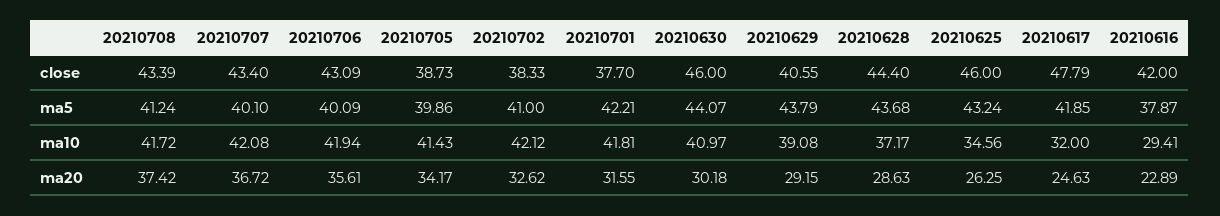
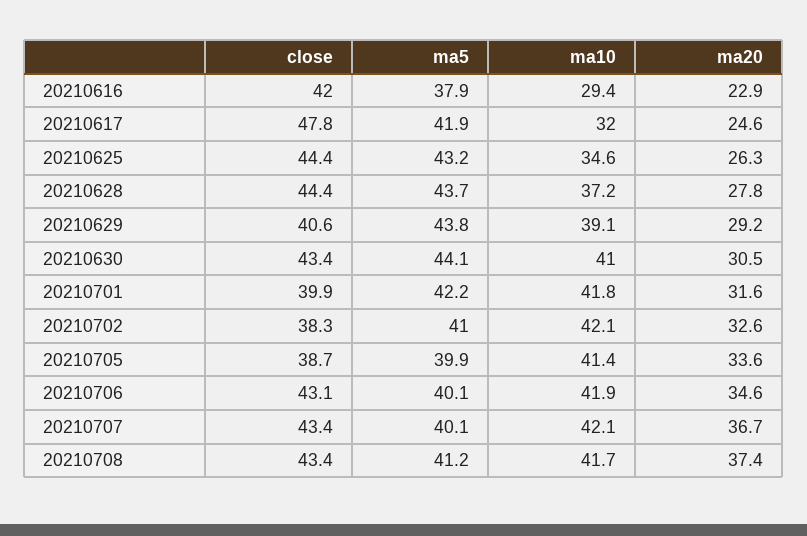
20210701, close: 37.7 -> 39.9
20210630, close: 46 -> 43.4
20210625, close: 46 -> 44.4
20210706, ma20: 35.61 -> 34.6
20210705, ma20: 34.17 -> 33.6
20210630, ma20: 30.18 -> 30.5
20210628, ma20: 28.63 -> 27.8

